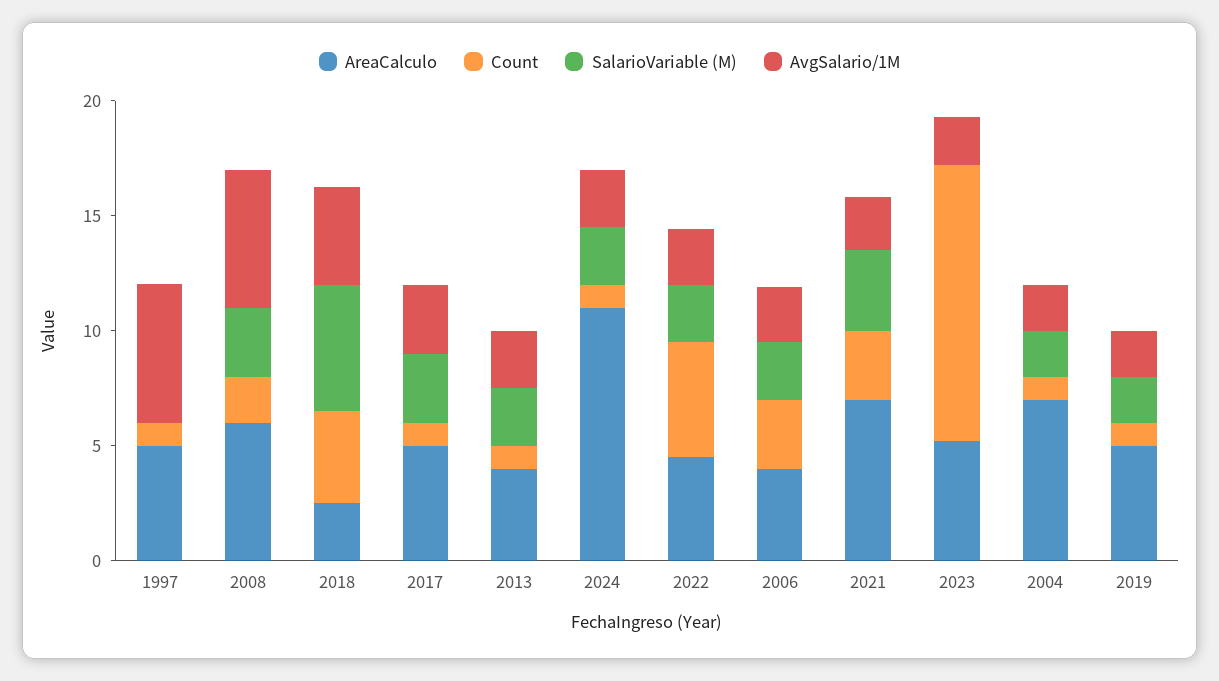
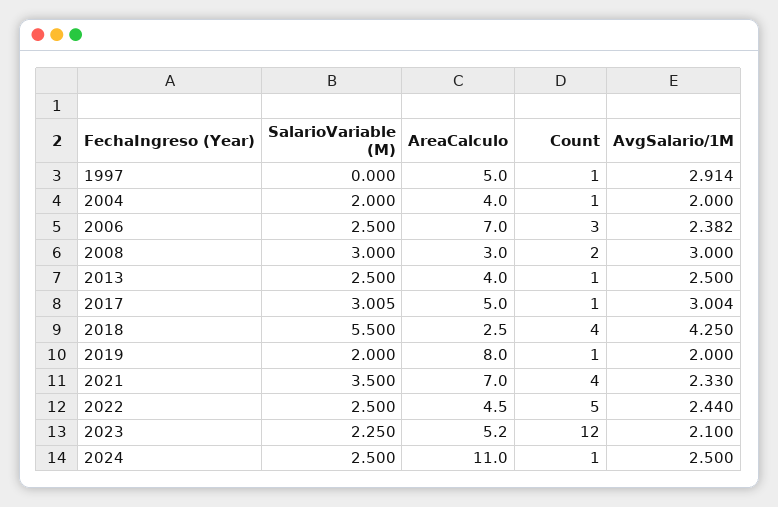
AvgSalario/1M, 1997: 6 -> 2.914
AreaCalculo, 2008: 6 -> 3
AvgSalario/1M, 2008: 6 -> 3
AreaCalculo, 2006: 4 -> 7
Count, 2021: 3 -> 4
SalarioVariable (M), 2023: 0 -> 2.25
AreaCalculo, 2004: 7 -> 4
AreaCalculo, 2019: 5 -> 8

